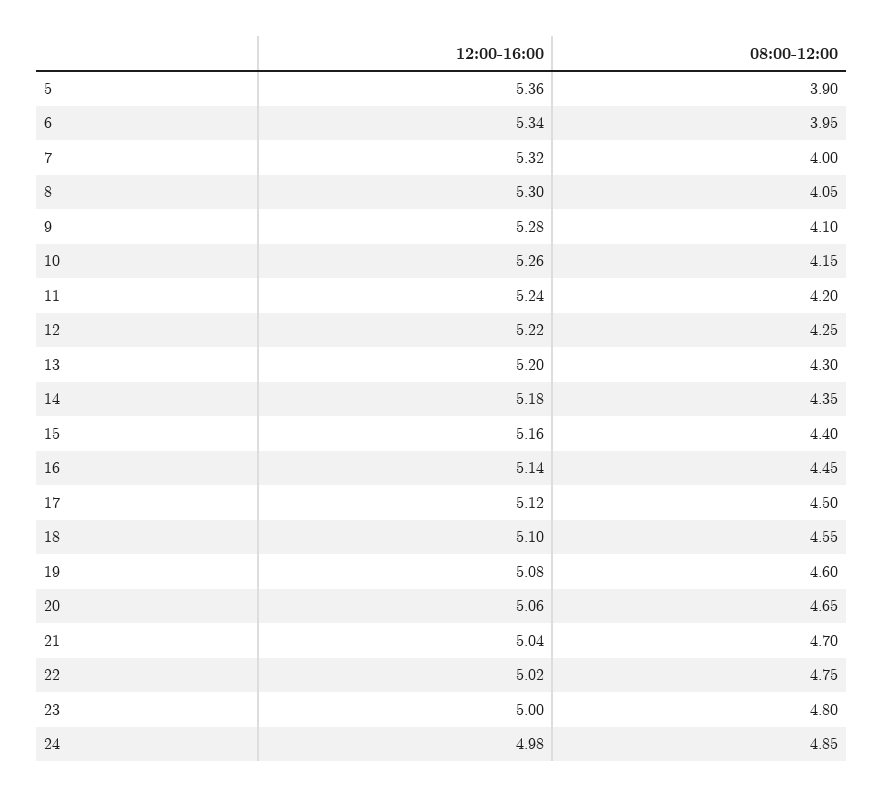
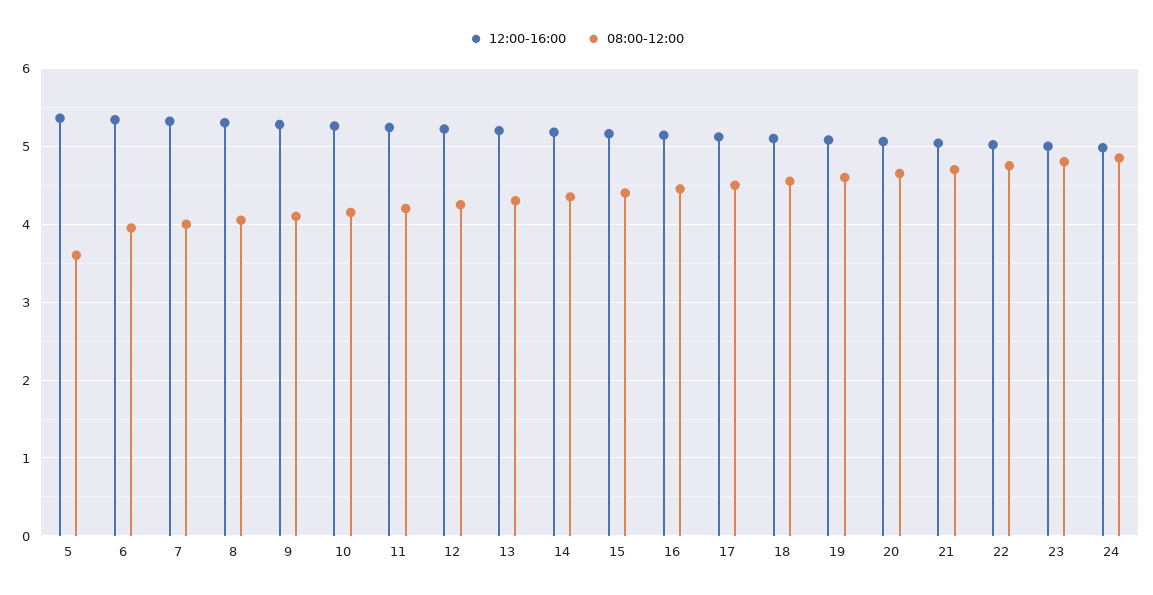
08:00-12:00, 5: 3.9 -> 3.6

